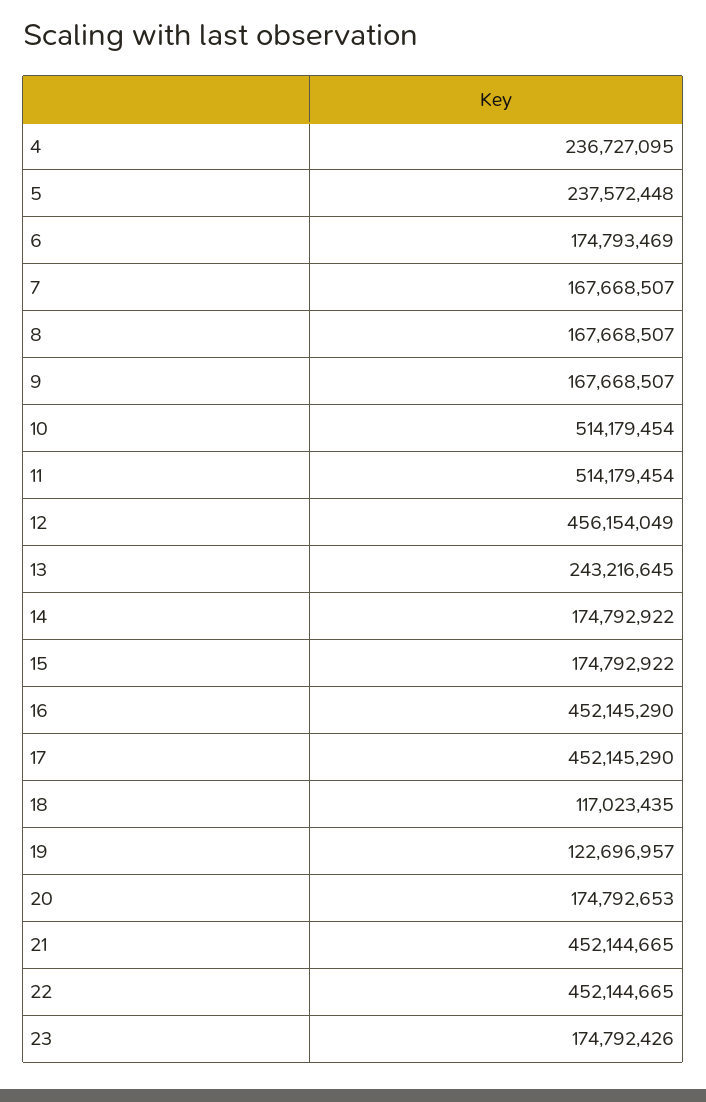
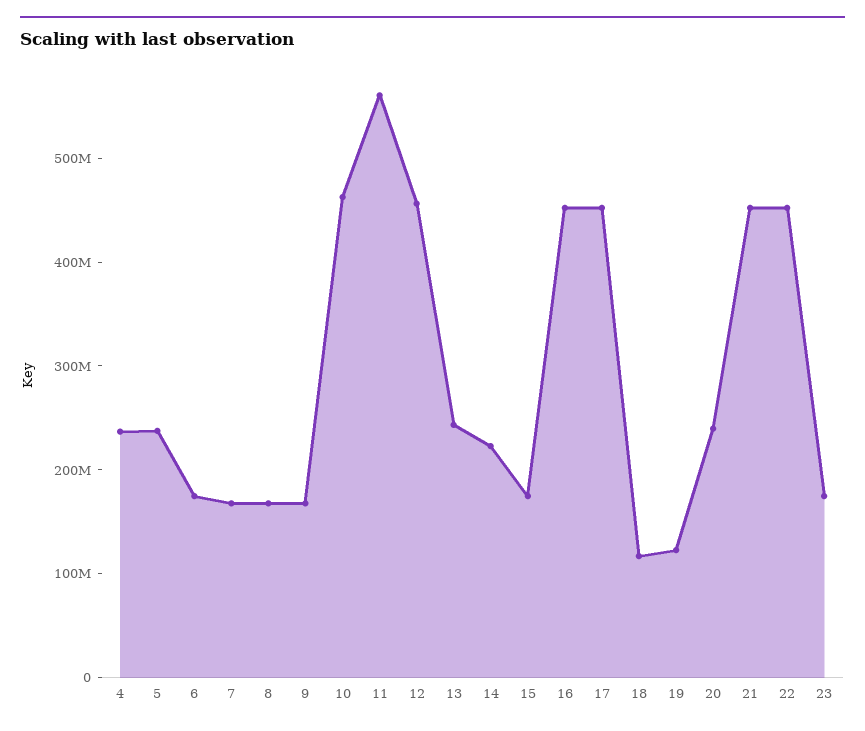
10: 514179454 -> 460000000
11: 514179454 -> 560000000
14: 174792922 -> 220000000
20: 174792653 -> 240000000

